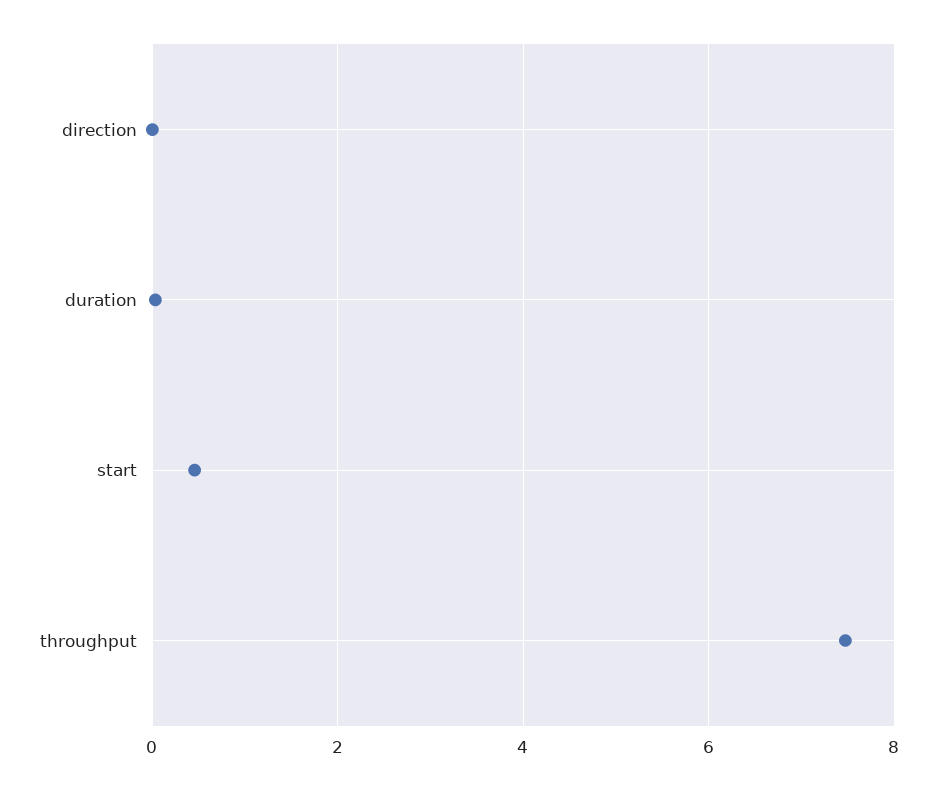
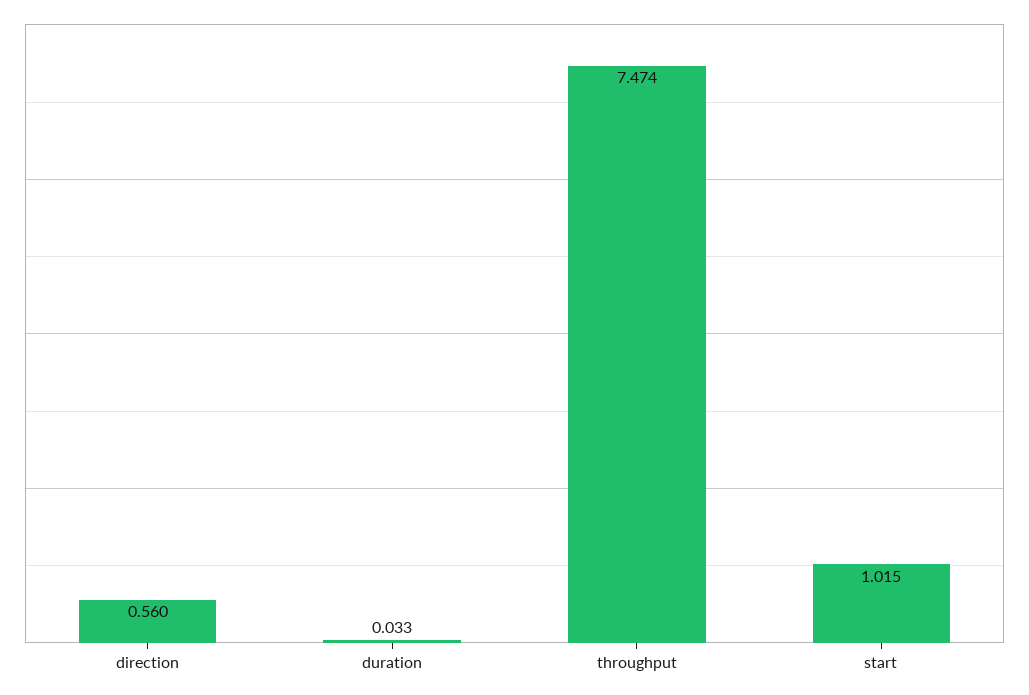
direction: 0 -> 0.56
start: 0.4 -> 1.015

